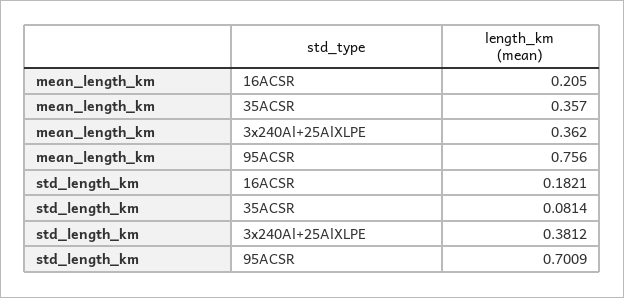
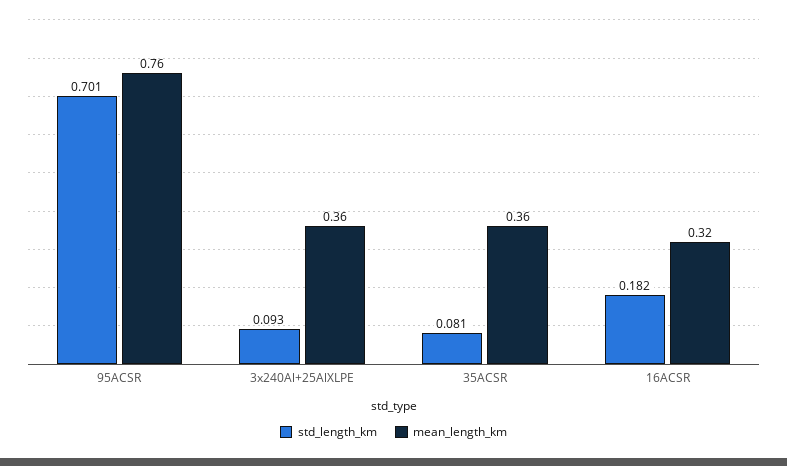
mean_length_km, 16ACSR: 0.205 -> 0.32
std_length_km, 3x240Al+25AlXLPE: 0.3812 -> 0.093

